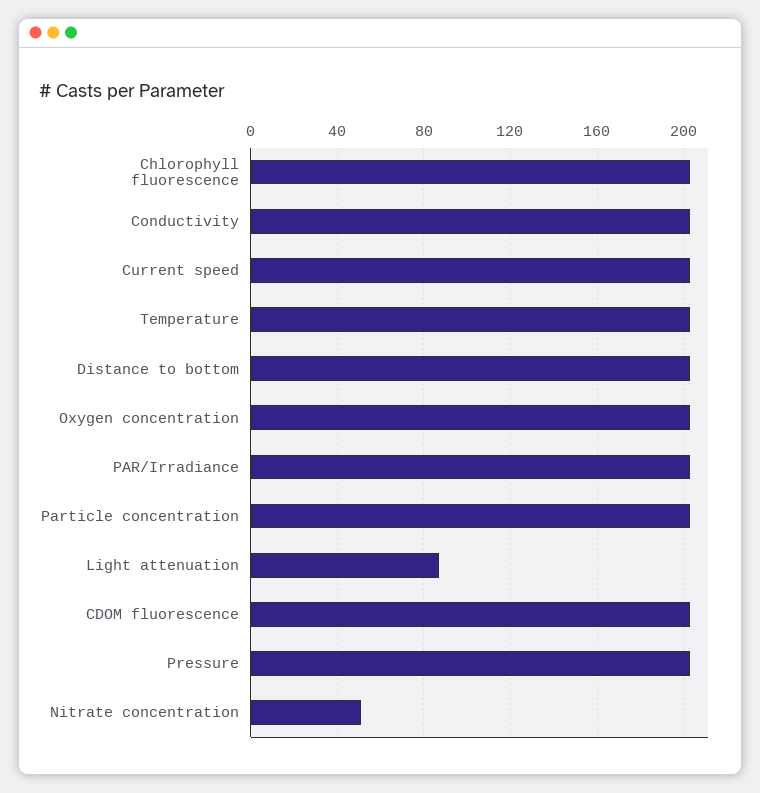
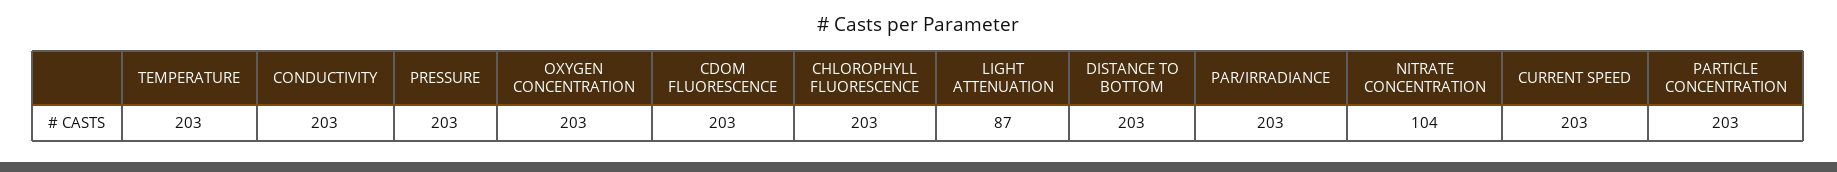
Nitrate concentration: 50 -> 104

